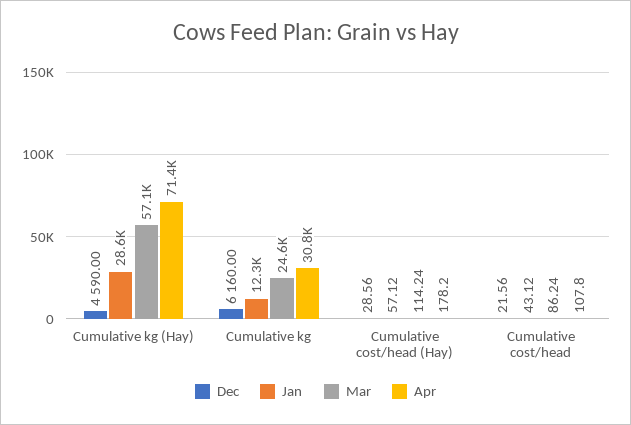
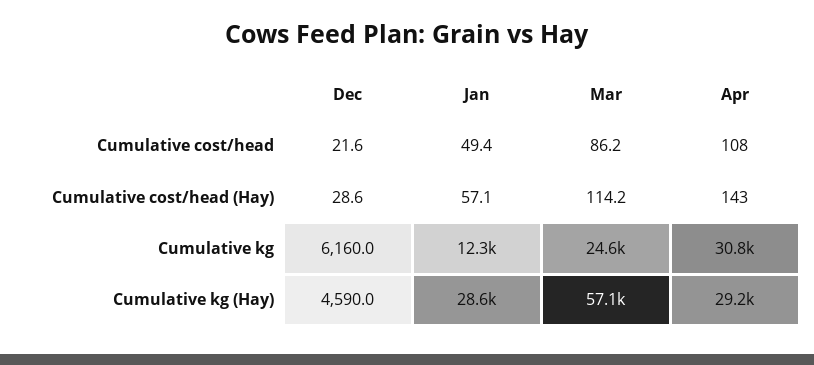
Apr, Cumulative kg (Hay): 71400 -> 29200
Apr, Cumulative cost/head (Hay): 178.2 -> 143
Jan, Cumulative cost/head: 43.12 -> 49.4

